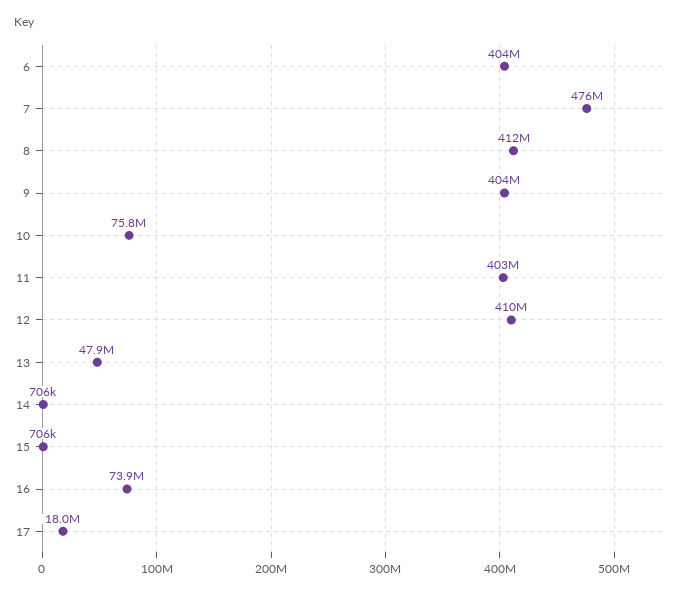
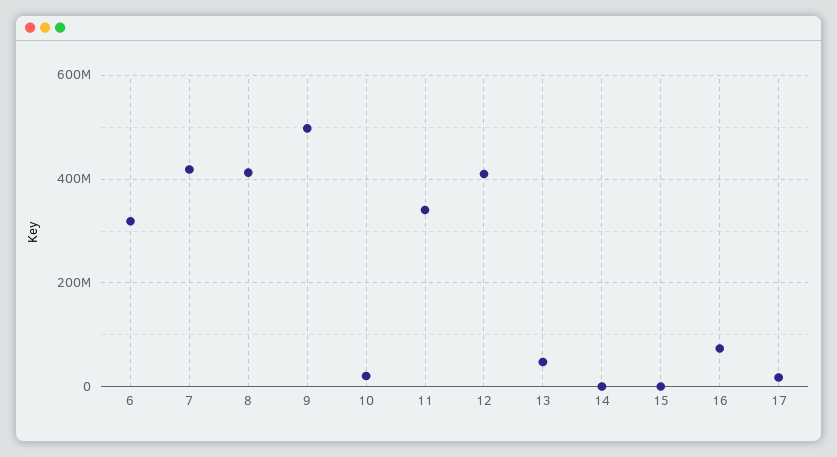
6: 404000000 -> 320000000
7: 476000000 -> 420000000
9: 404000000 -> 500000000
10: 75800000 -> 20000000
11: 403000000 -> 340000000

